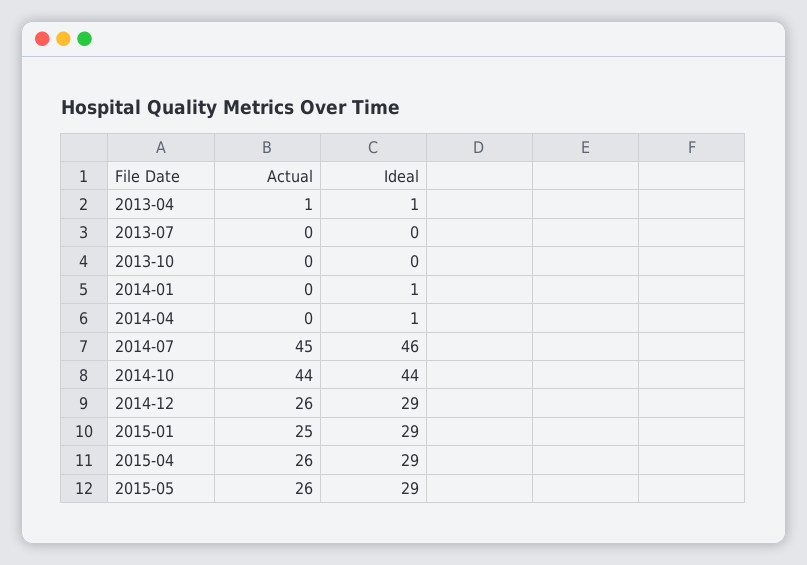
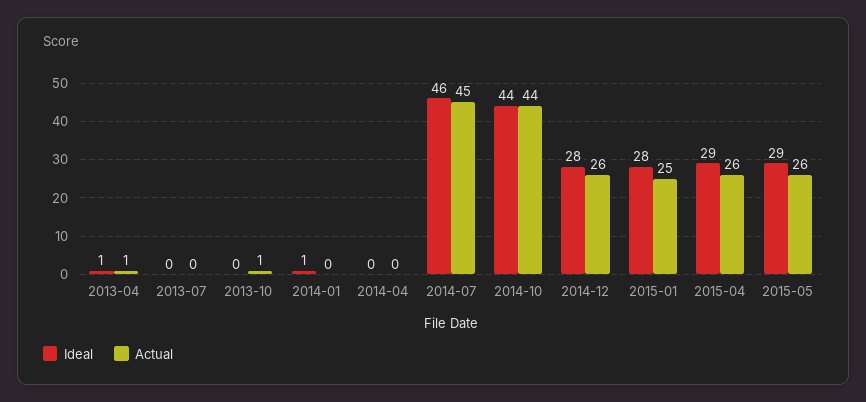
Actual, 2013-10: 0 -> 1
Ideal, 2014-04: 1 -> 0
Ideal, 2014-12: 29 -> 28
Ideal, 2015-01: 29 -> 28

